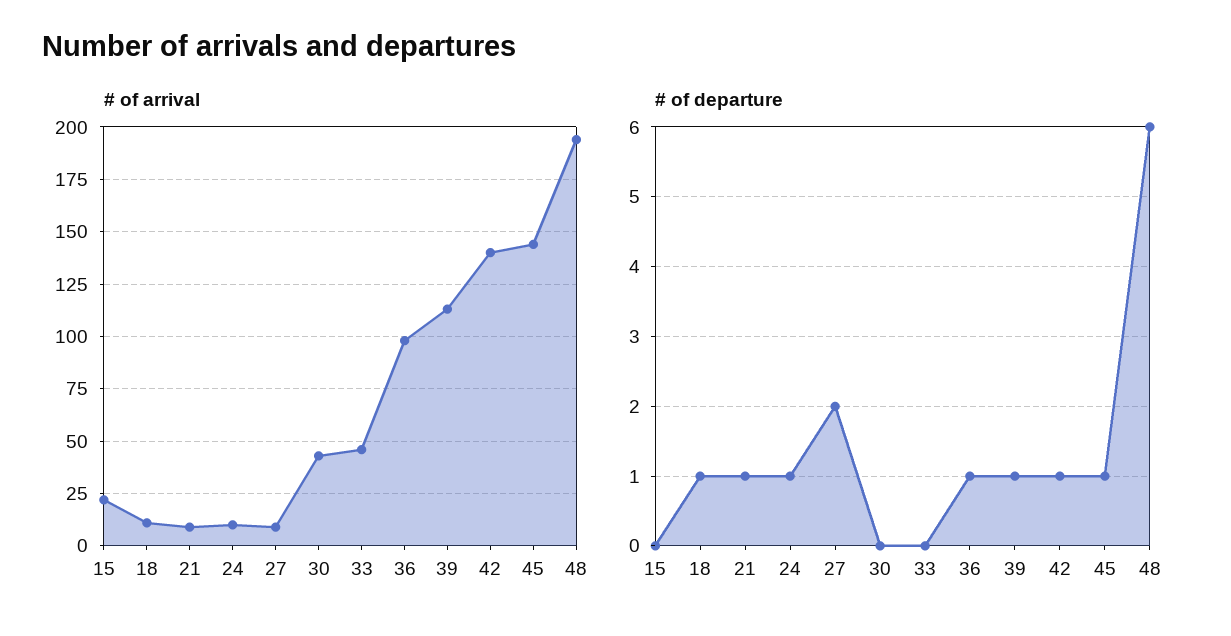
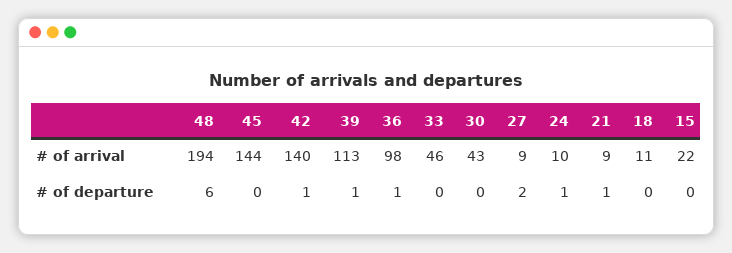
# of departure, 18: 1 -> 0
# of departure, 45: 1 -> 0

